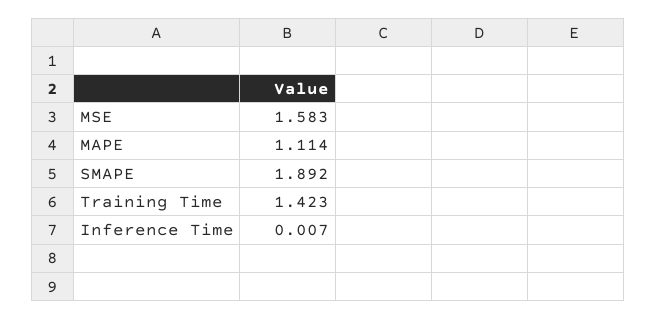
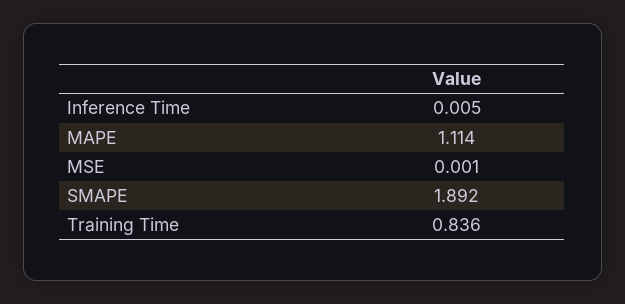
MSE: 1.583 -> 0.001
Training Time: 1.423 -> 0.836
Inference Time: 0.007 -> 0.005

